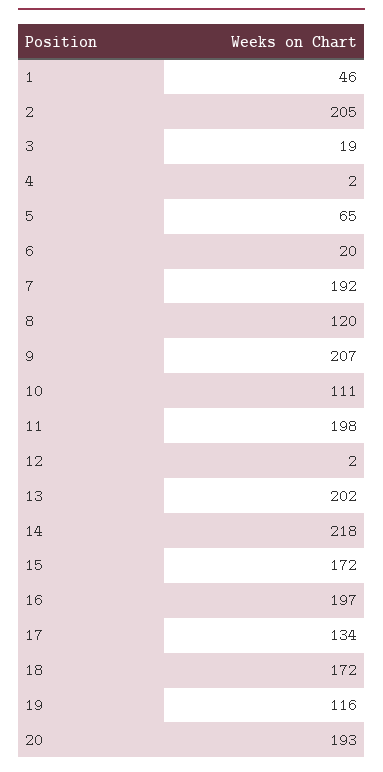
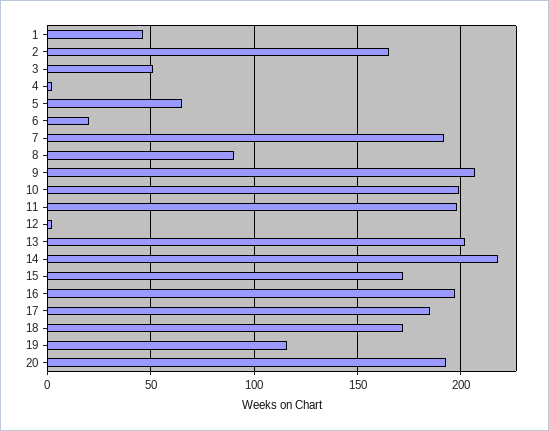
2: 205 -> 165
3: 19 -> 50
8: 120 -> 90
10: 111 -> 200
17: 134 -> 185

